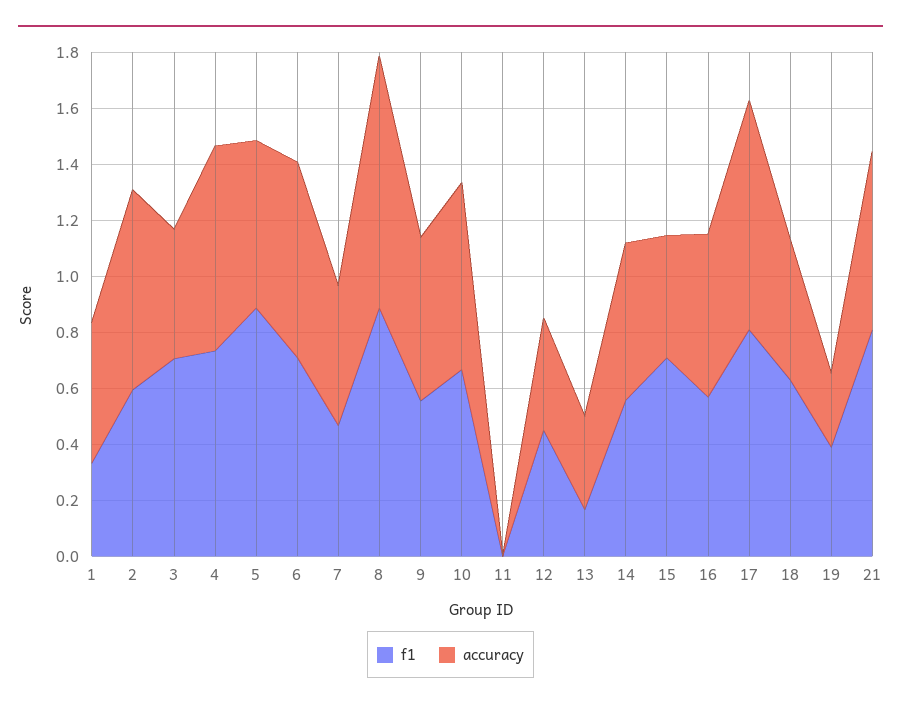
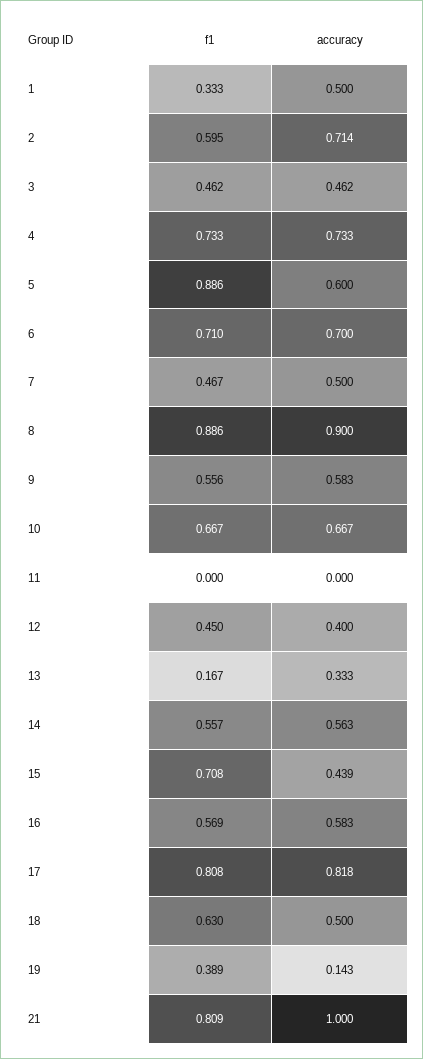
f1, 3: 0.7 -> 0.462
accuracy, 19: 0.25 -> 0.143
accuracy, 21: 0.65 -> 1

